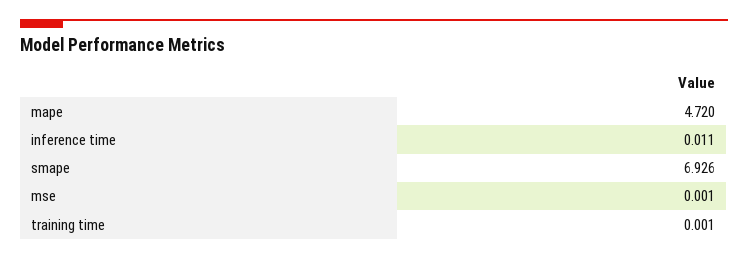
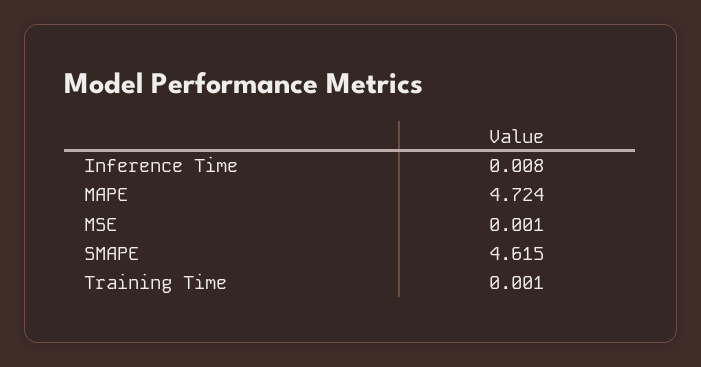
mape: 4.72 -> 4.724
inference time: 0.011 -> 0.008
smape: 6.926 -> 4.615

